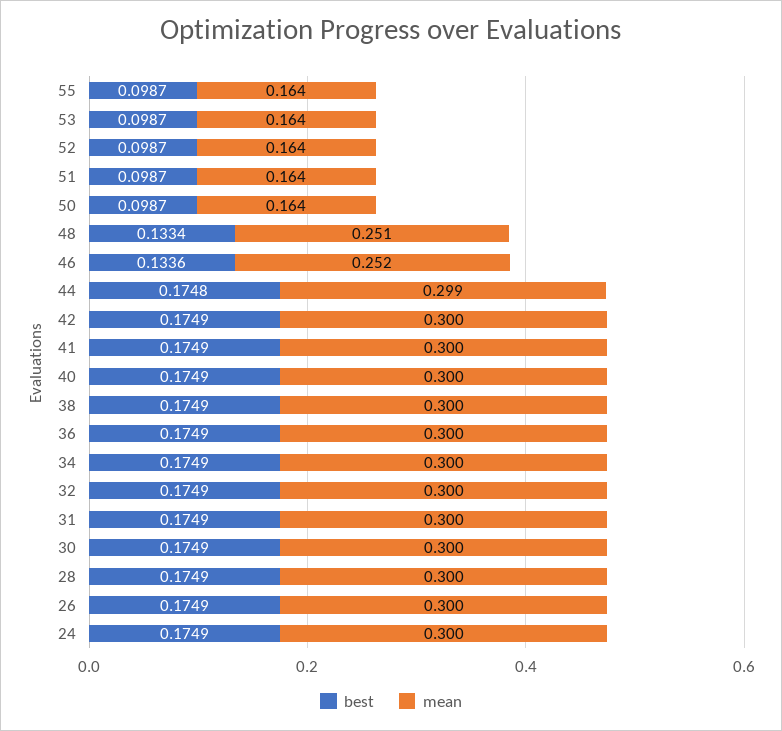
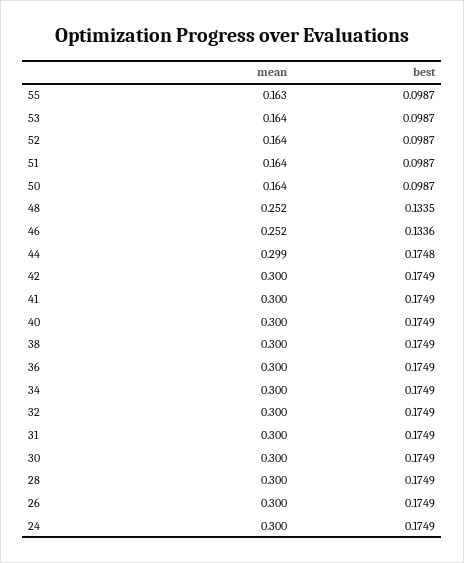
mean, 55: 0.164 -> 0.163
best, 48: 0.1334 -> 0.1335
mean, 48: 0.251 -> 0.252

